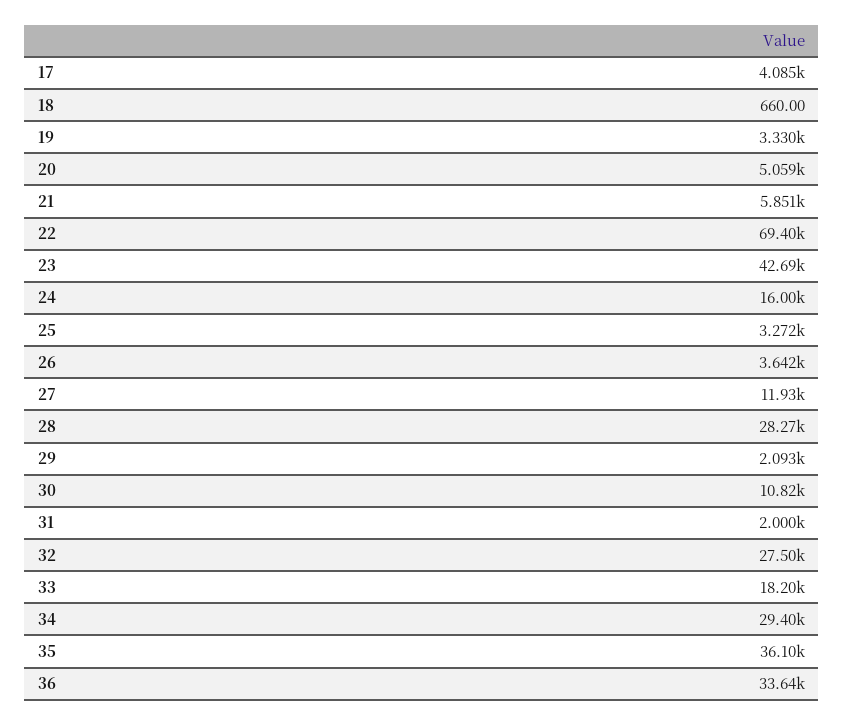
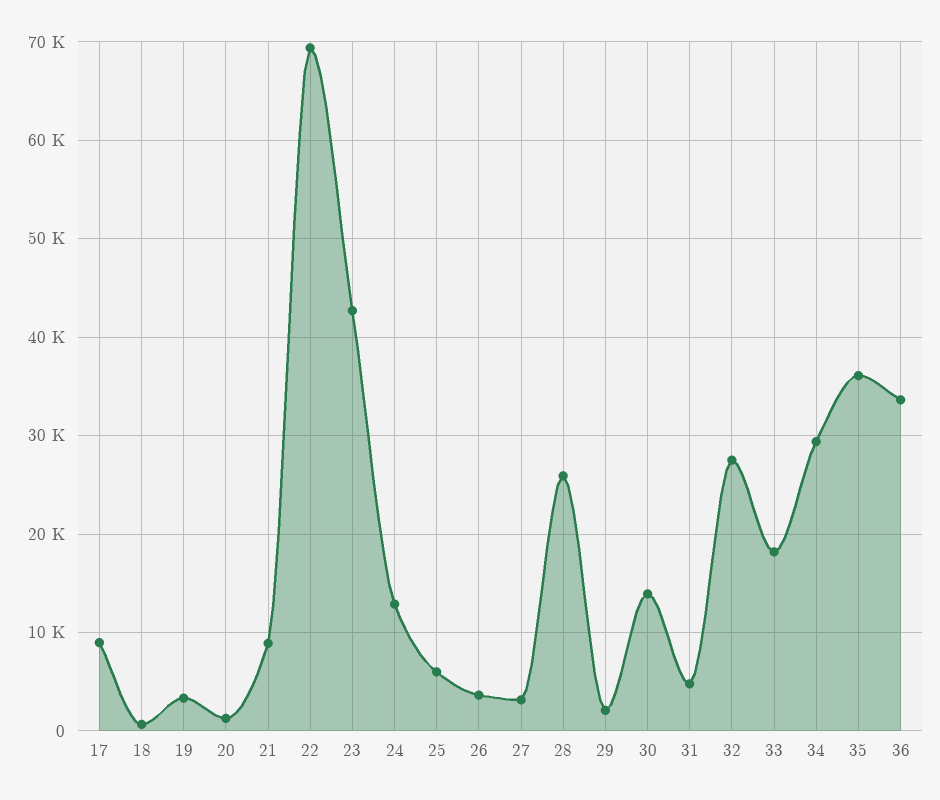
17: 4085 -> 9000
20: 5059 -> 1000
21: 5851 -> 9000
24: 16000 -> 13000
25: 3272 -> 6000
27: 11930 -> 3000
28: 28270 -> 26000
30: 10820 -> 14000
31: 2000 -> 5000

